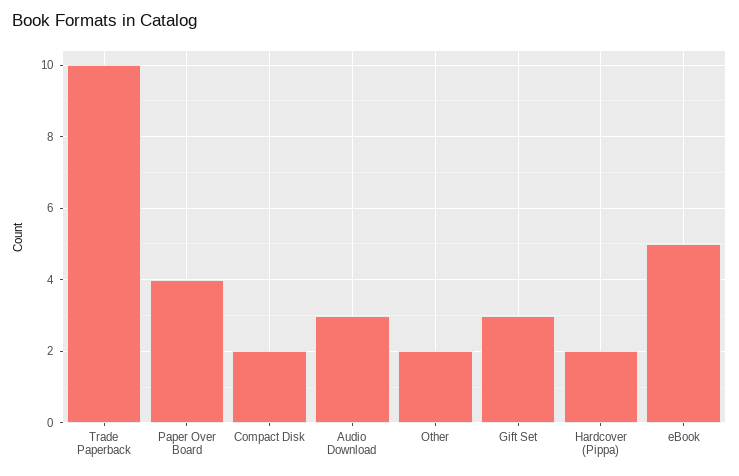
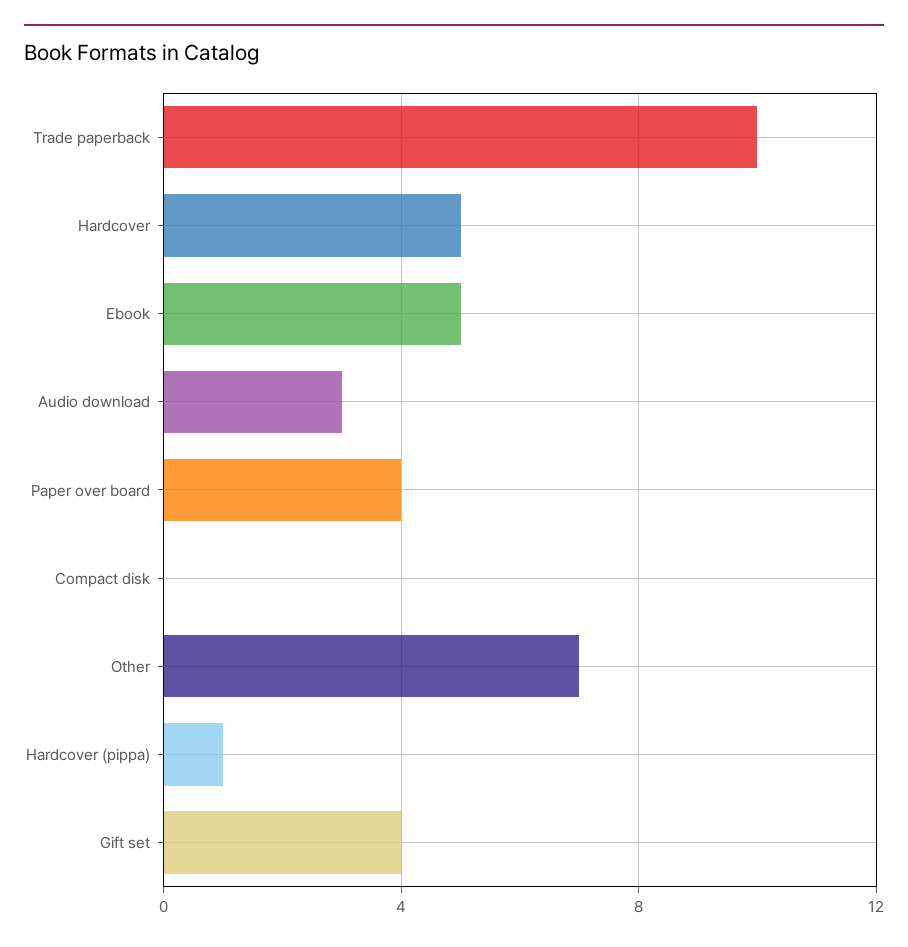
Compact Disk: 2 -> 0
Other: 2 -> 7
Gift Set: 3 -> 4
Hardcover (Pippa): 2 -> 1
Hardcover: none -> 5

